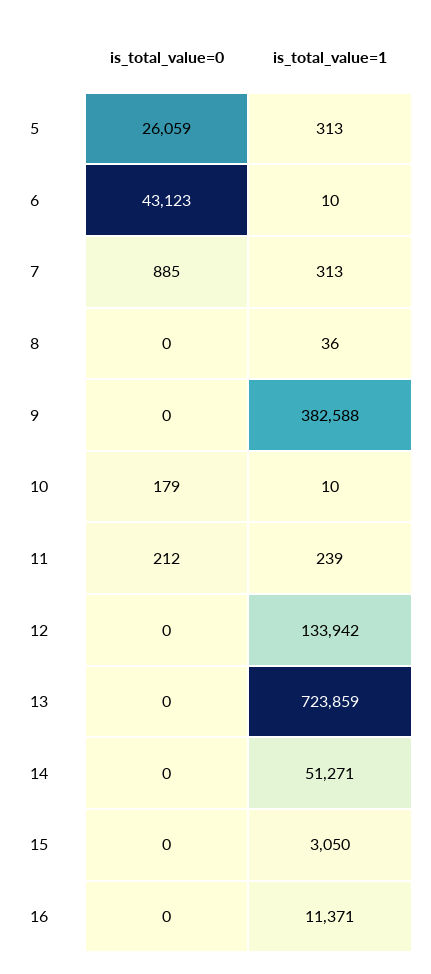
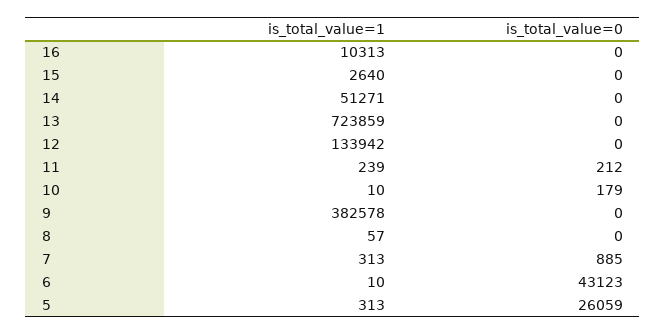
is_total_value=1, 8: 36 -> 57
is_total_value=1, 9: 382588 -> 382578
is_total_value=1, 15: 3050 -> 2640
is_total_value=1, 16: 11371 -> 10313

